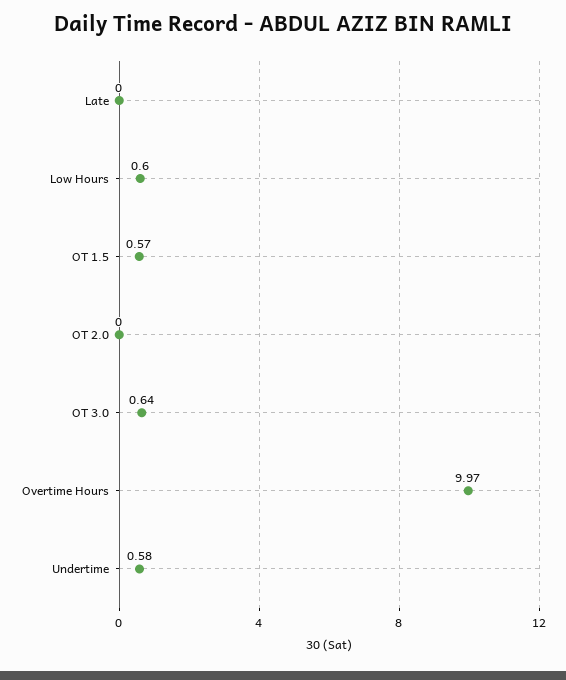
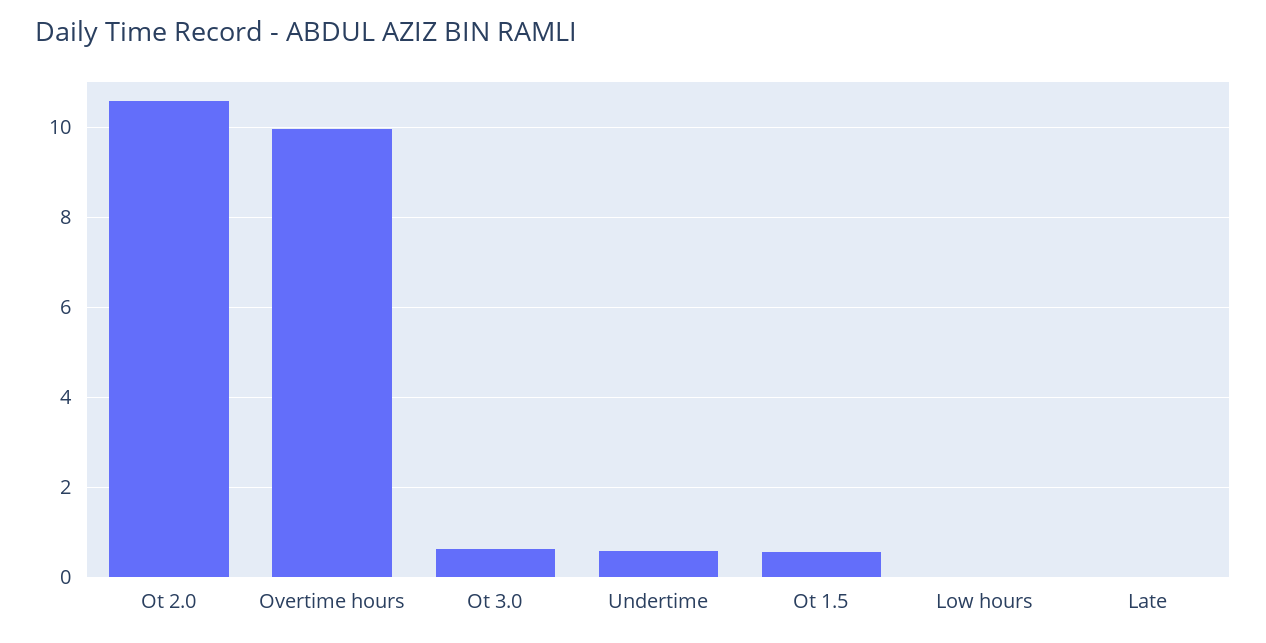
Low Hours: 0.6 -> 0
OT 2.0: 0 -> 10.6

